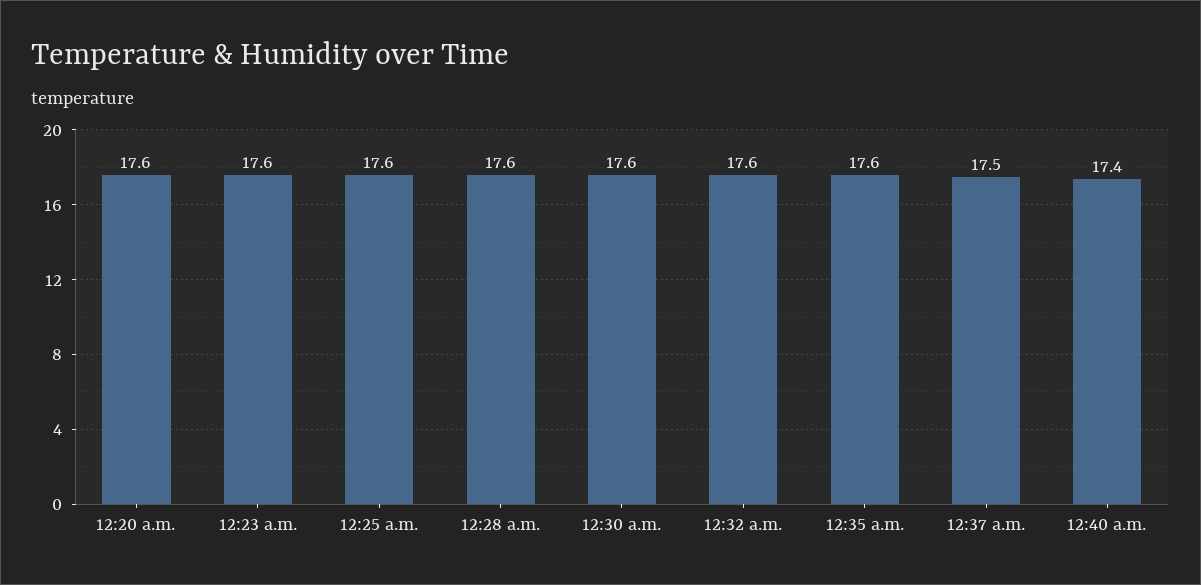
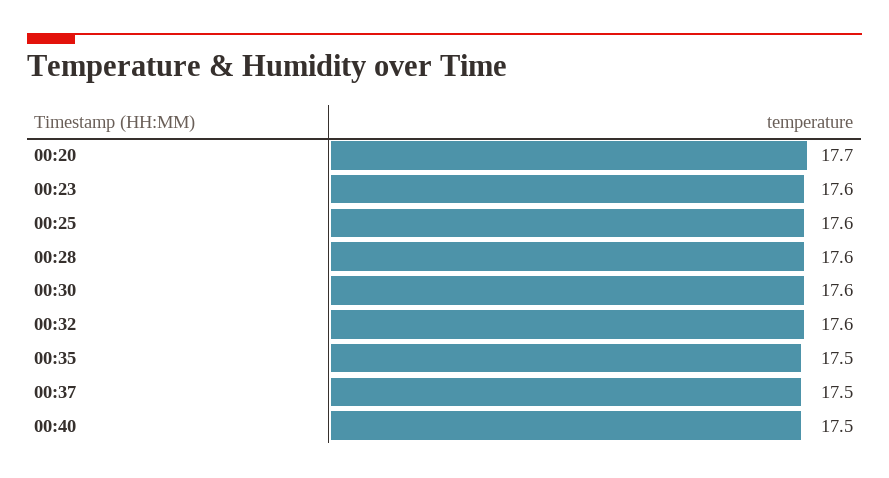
12:20 a.m.: 17.6 -> 17.7
12:35 a.m.: 17.6 -> 17.5
12:40 a.m.: 17.4 -> 17.5

